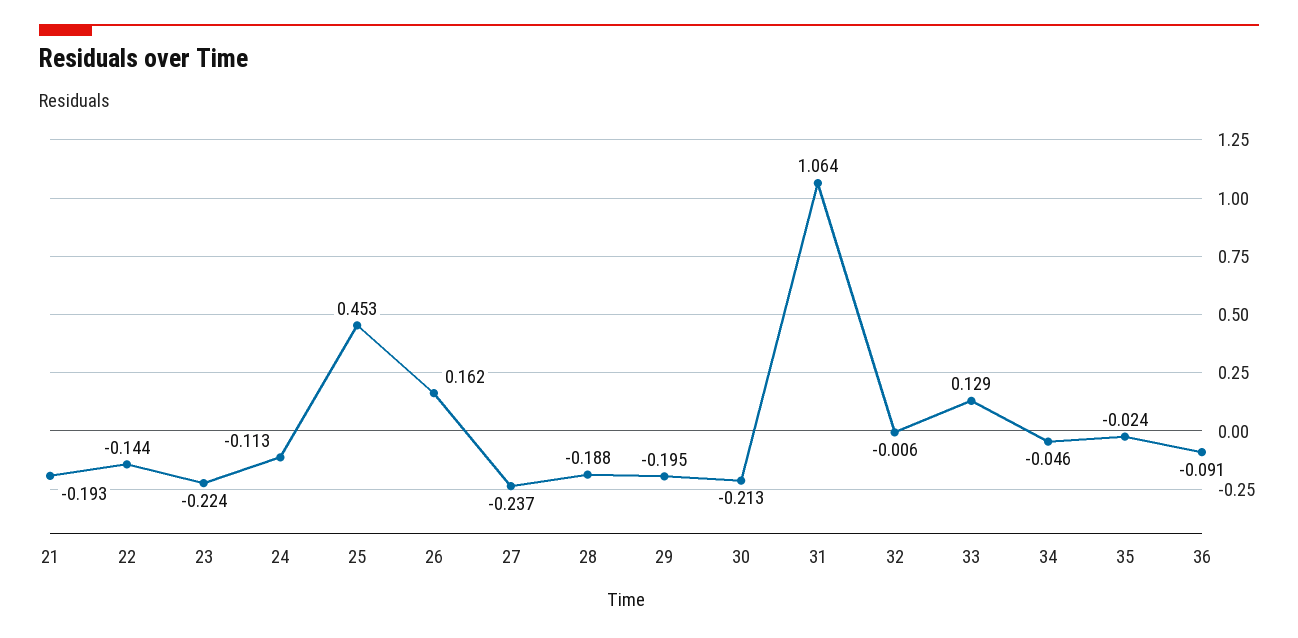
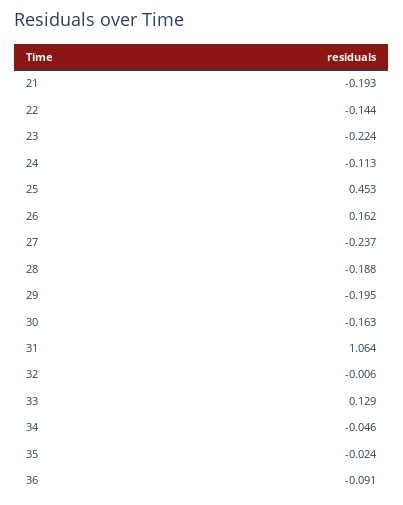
30: -0.213 -> -0.163

